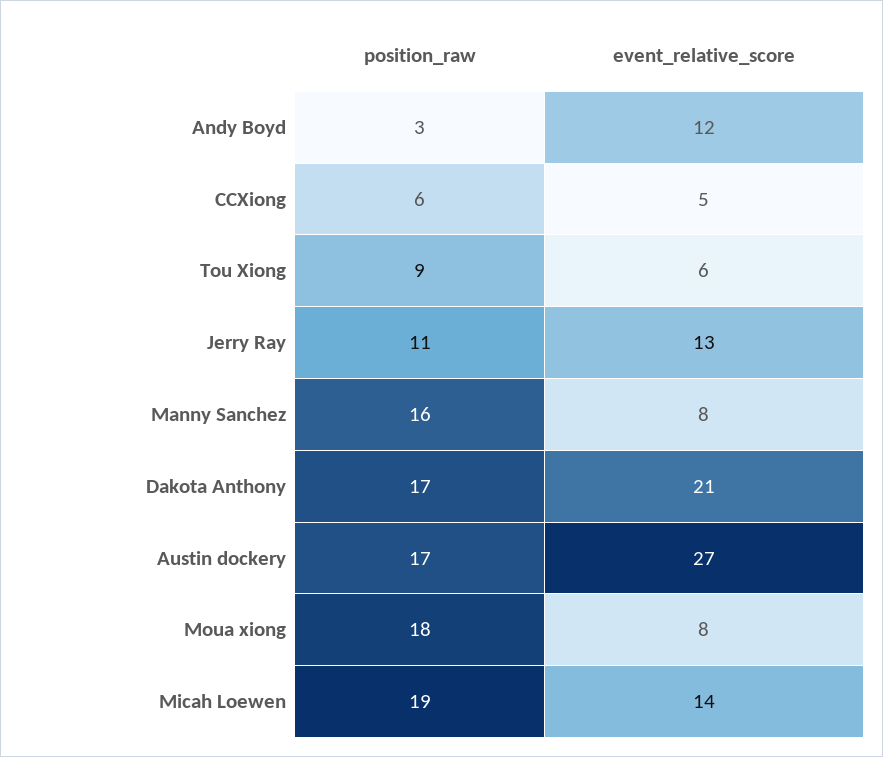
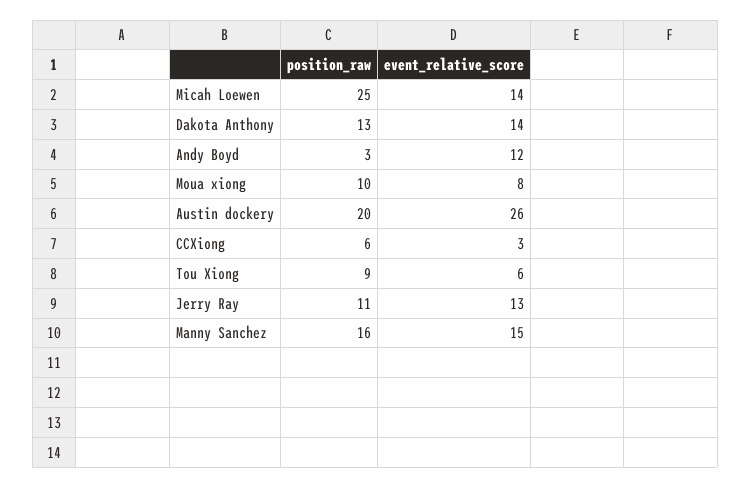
event_relative_score, CCXiong: 5 -> 3
event_relative_score, Manny Sanchez: 8 -> 15
position_raw, Dakota Anthony: 17 -> 13
event_relative_score, Dakota Anthony: 21 -> 14
position_raw, Austin dockery: 17 -> 20
event_relative_score, Austin dockery: 27 -> 26
position_raw, Moua xiong: 18 -> 10
position_raw, Micah Loewen: 19 -> 25

